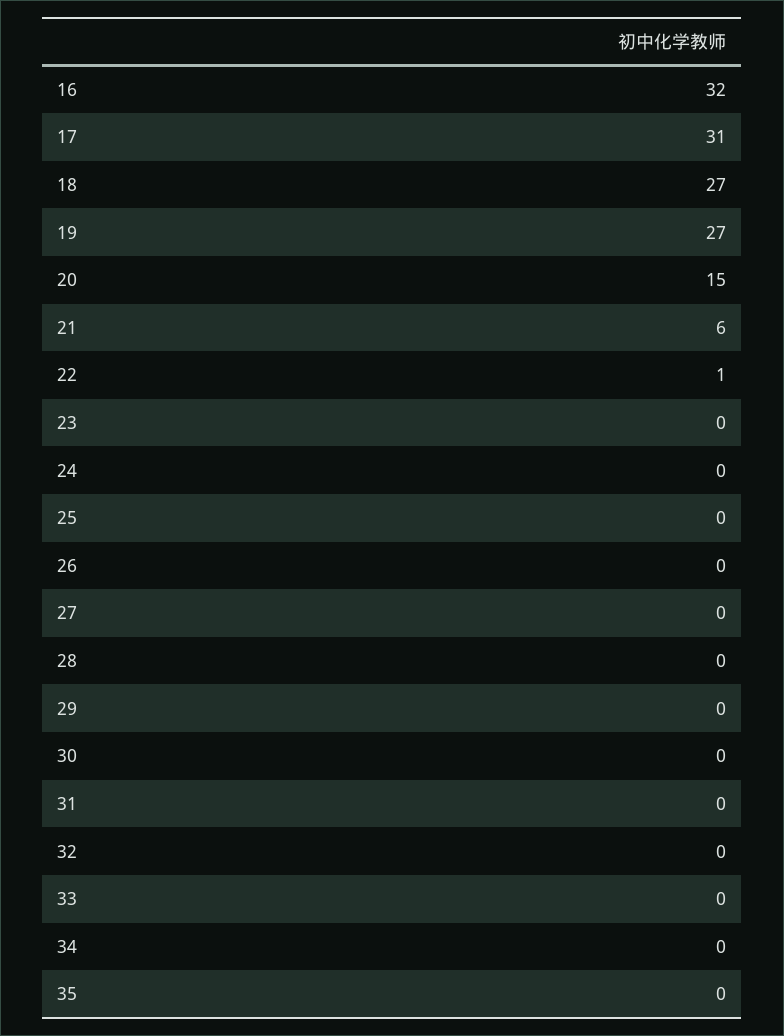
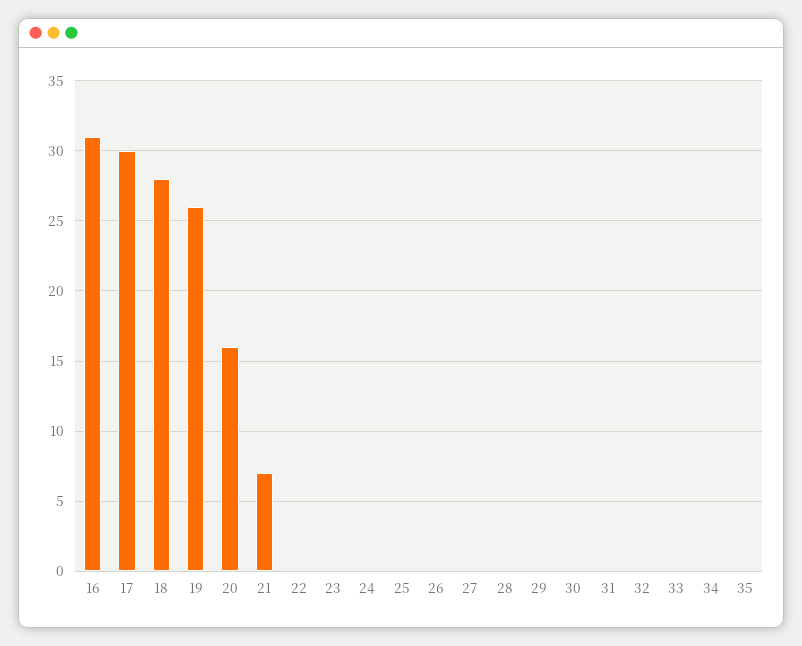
16: 32 -> 31
17: 31 -> 30
18: 27 -> 28
19: 27 -> 26
20: 15 -> 16
21: 6 -> 7
22: 1 -> 0

